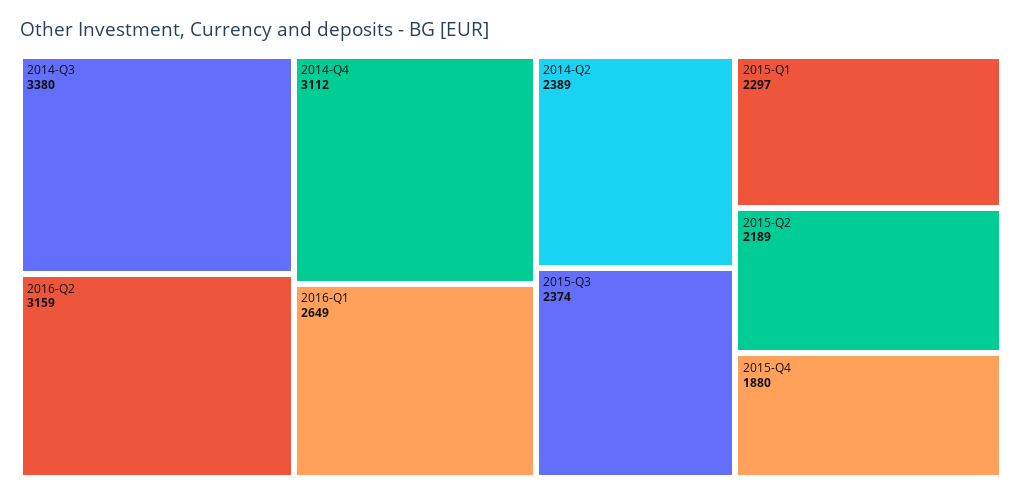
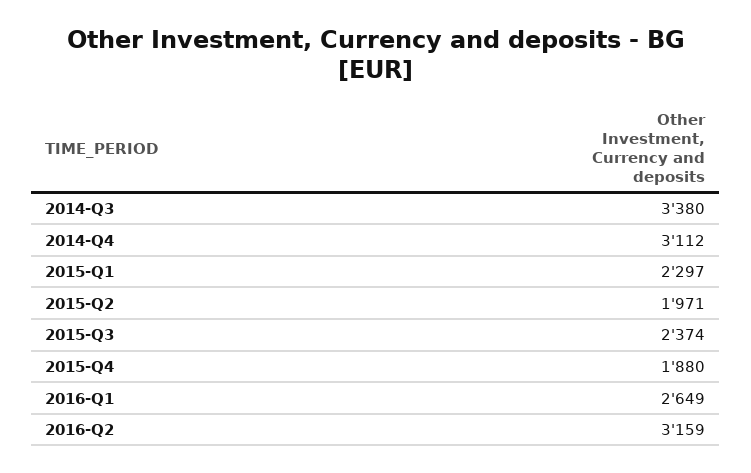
2014-Q2: 2389 -> none
2015-Q2: 2189 -> 1971

